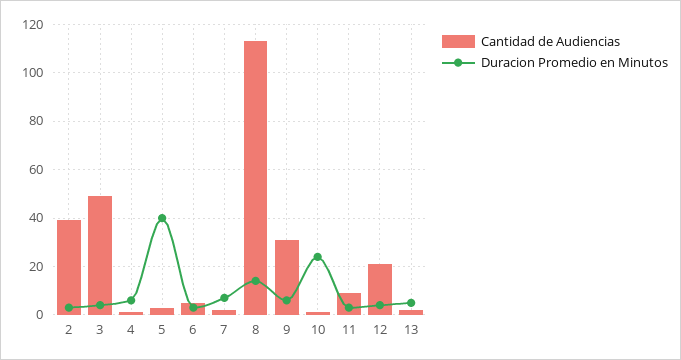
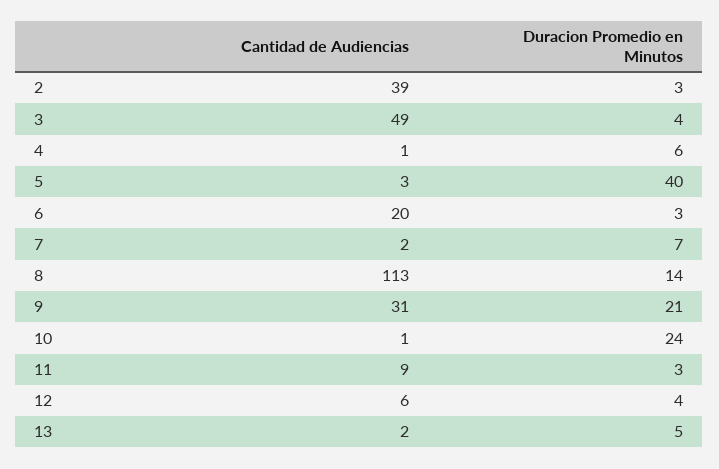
Cantidad de Audiencias, 6: 5 -> 20
Duracion Promedio en Minutos, 9: 5 -> 21
Cantidad de Audiencias, 12: 20 -> 6

